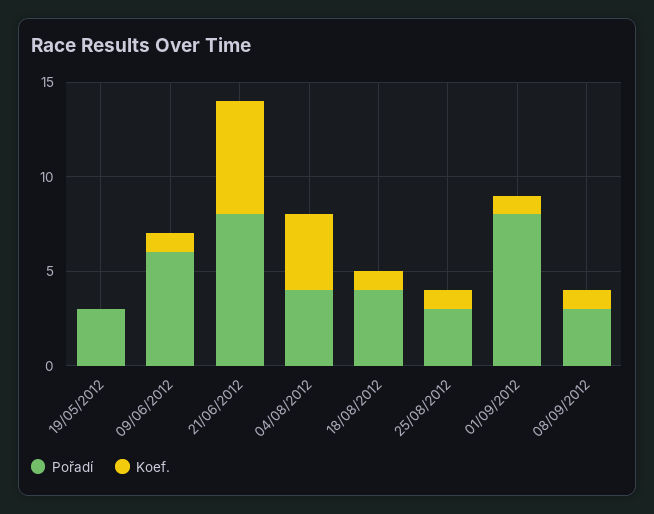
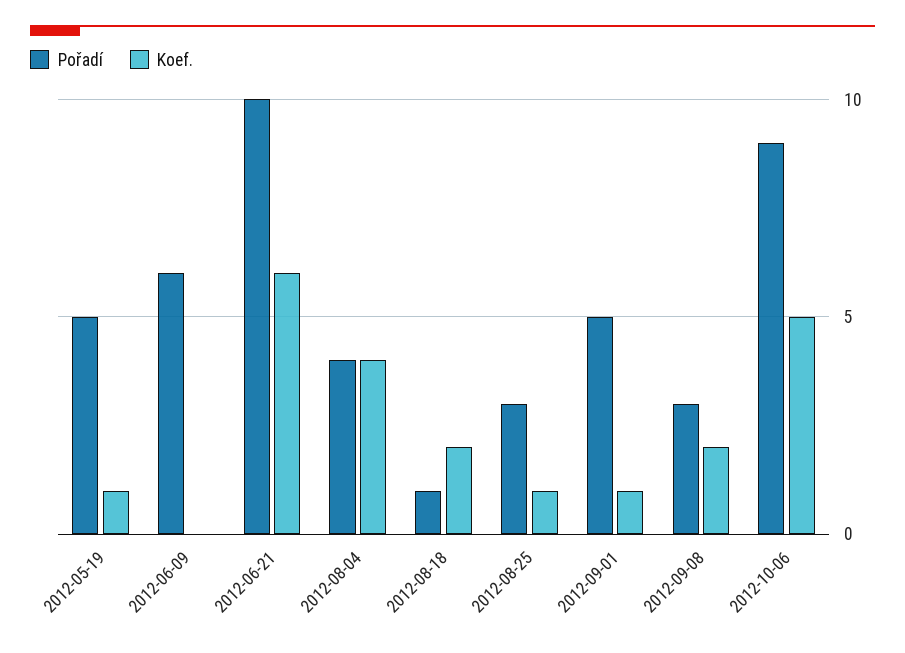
Pořadí, 19/05/2012: 3 -> 5
Koef., 19/05/2012: 0 -> 1
Koef., 09/06/2012: 1 -> 0
Pořadí, 21/06/2012: 8 -> 10
Pořadí, 18/08/2012: 4 -> 1
Koef., 18/08/2012: 1 -> 2
Pořadí, 01/09/2012: 8 -> 5
Koef., 08/09/2012: 1 -> 2
Pořadí, 2012-10-06: none -> 9
Koef., 2012-10-06: none -> 5

